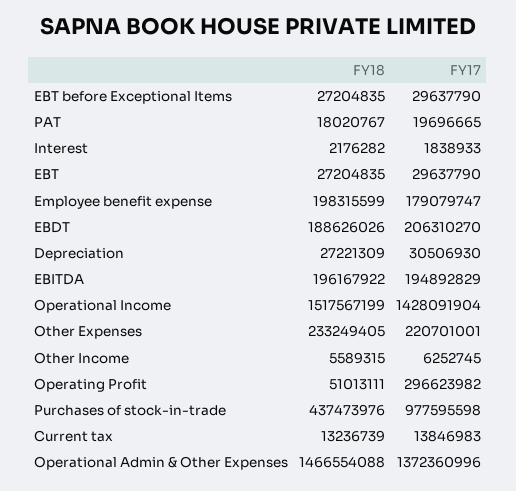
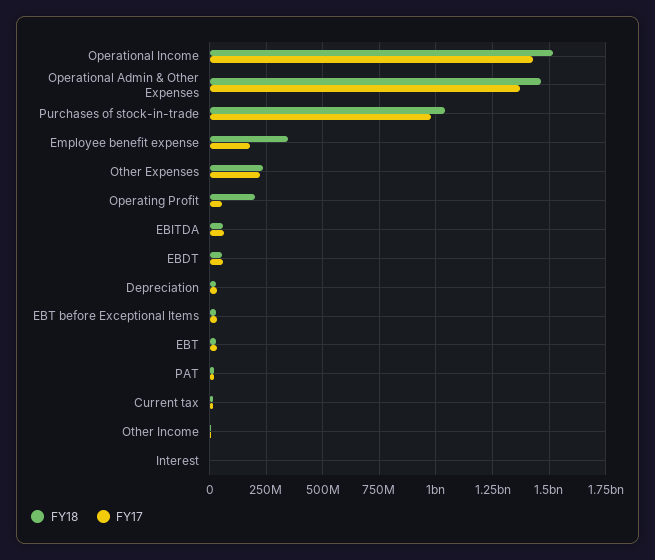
FY18, Employee benefit expense: 198315599 -> 350000000
FY18, EBDT: 188626026 -> 50000000
FY17, EBDT: 206310270 -> 50000000
FY18, EBITDA: 196167922 -> 50000000
FY17, EBITDA: 194892829 -> 50000000
FY18, Operating Profit: 51013111 -> 200000000
FY17, Operating Profit: 296623982 -> 50000000
FY18, Purchases of stock-in-trade: 437473976 -> 1050000000

